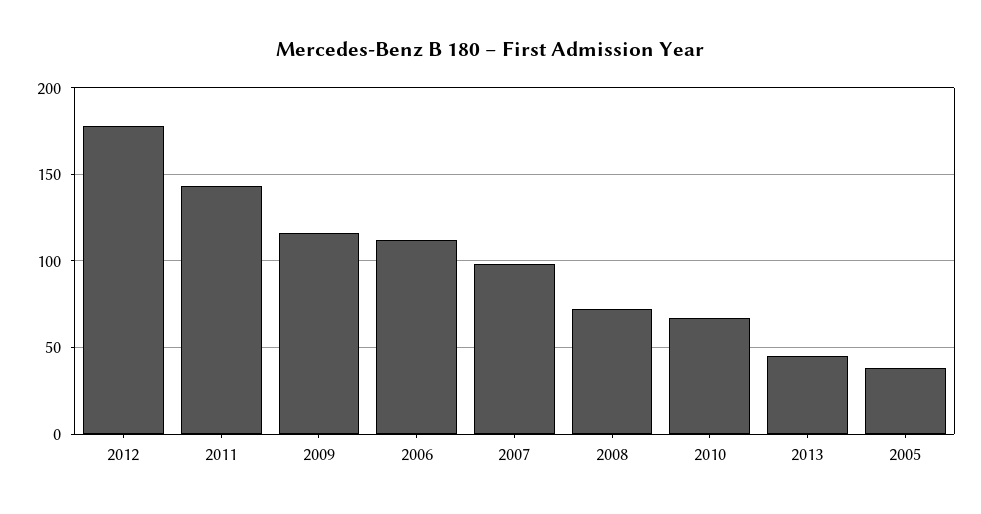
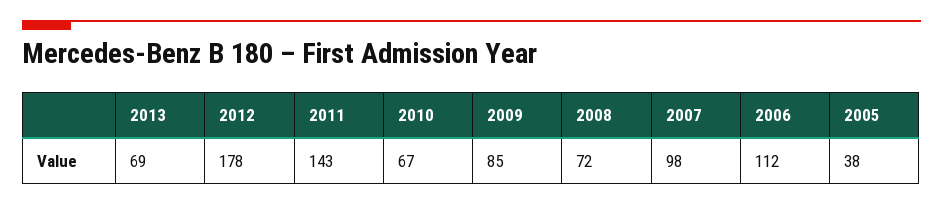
2009: 115 -> 85
2013: 45 -> 69

